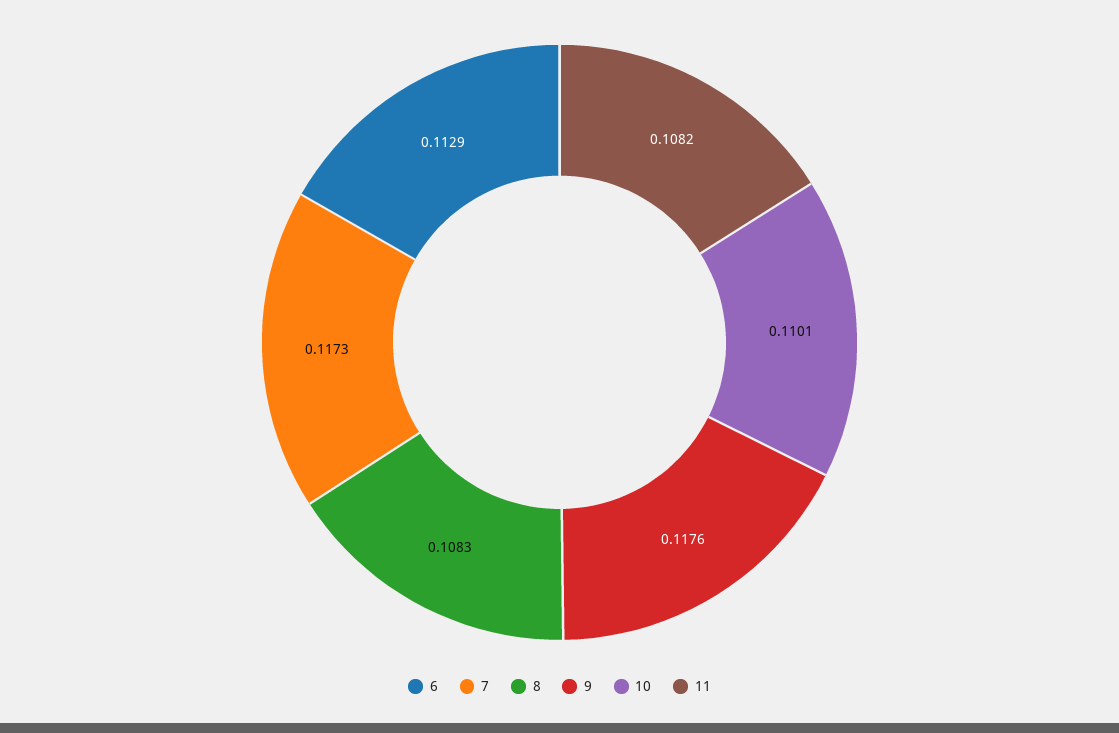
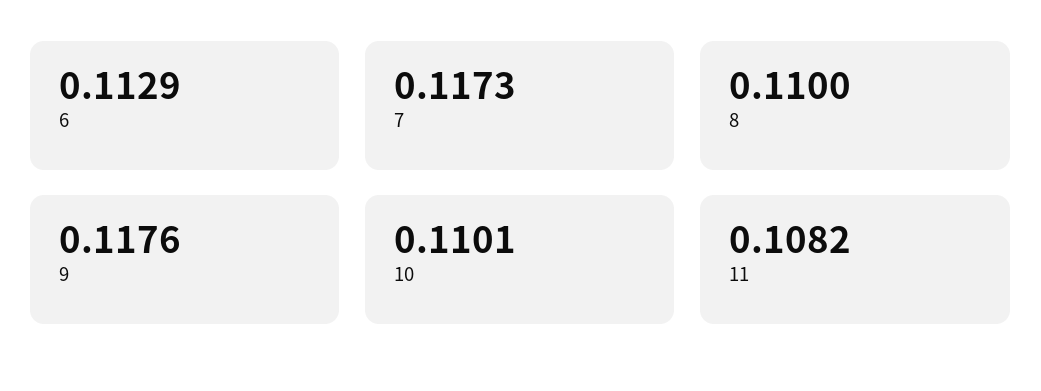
8: 0.1083 -> 0.11

